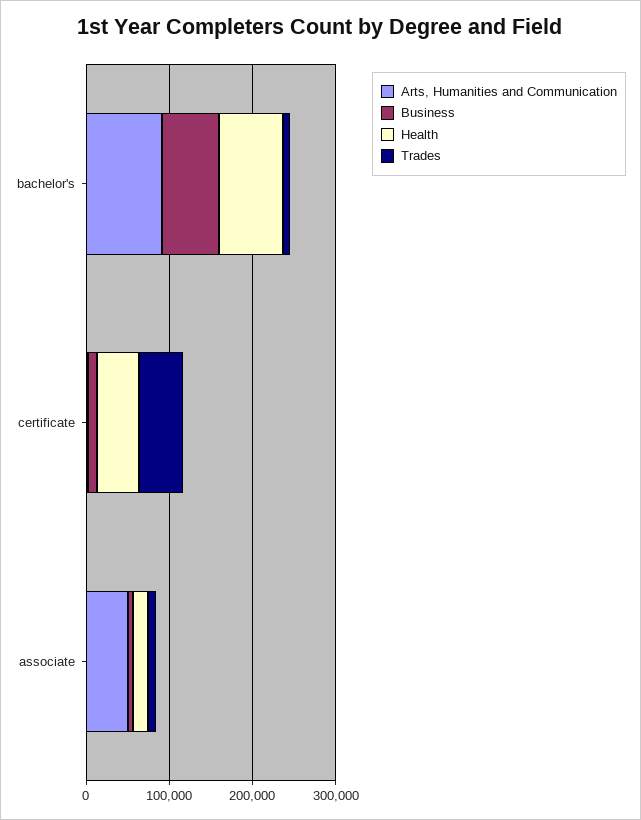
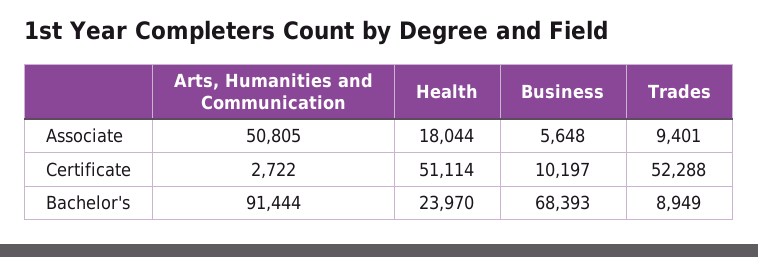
Health, bachelor's: 80000 -> 23970

